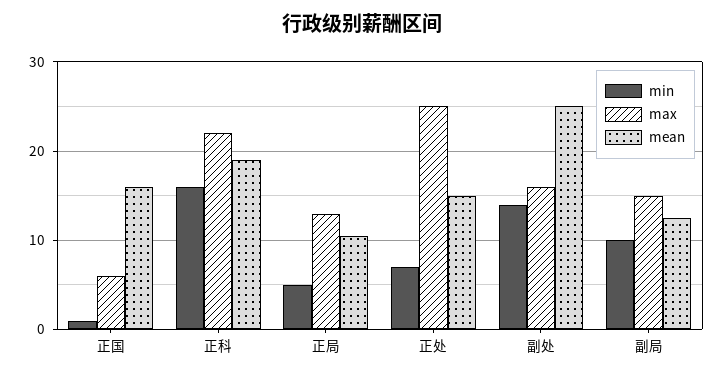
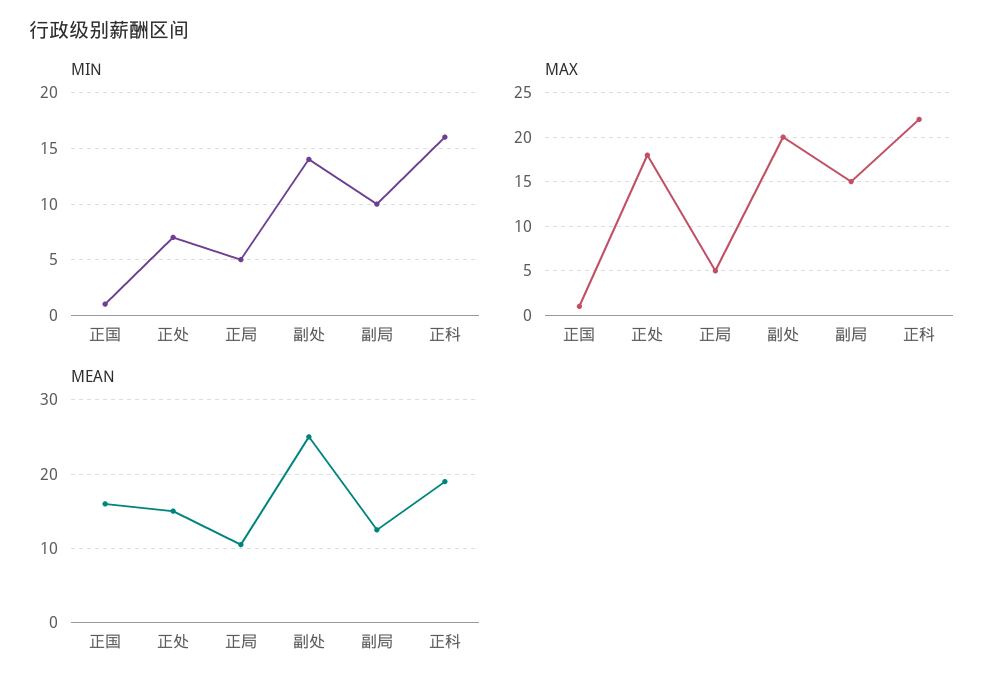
max, 正国: 6 -> 1
max, 正局: 13 -> 5
max, 正处: 25 -> 18
max, 副处: 16 -> 20

